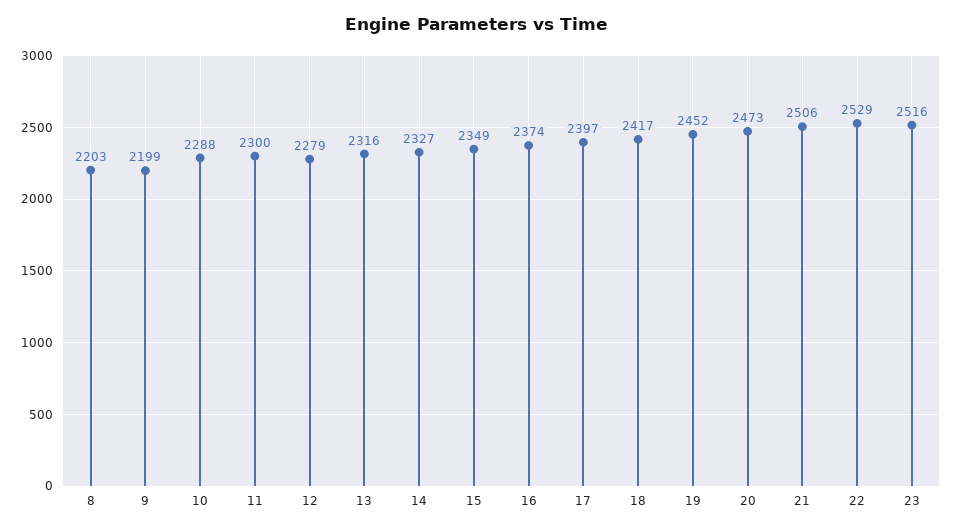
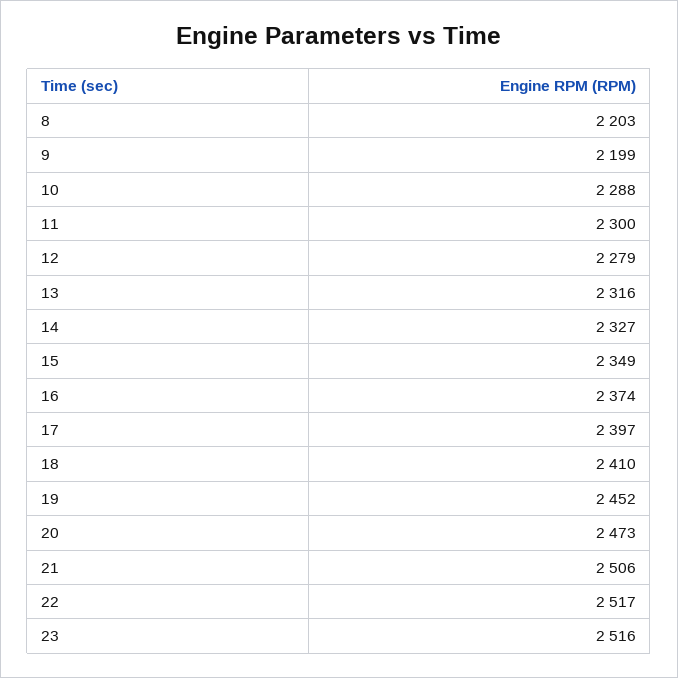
18: 2417 -> 2410
22: 2529 -> 2517

